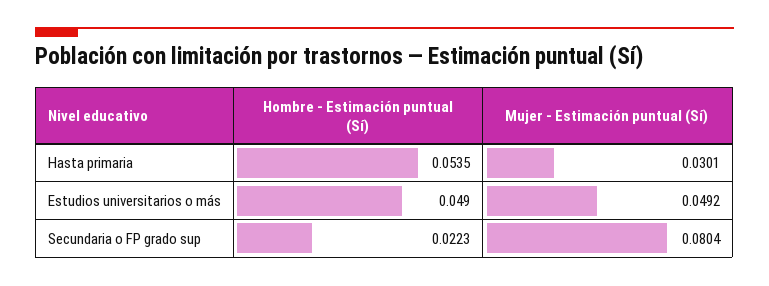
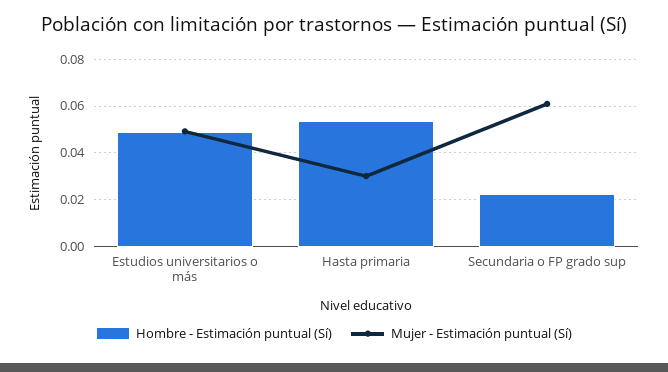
Mujer - Estimación puntual (Sí), Secundaria o FP grado sup: 0.0804 -> 0.06

